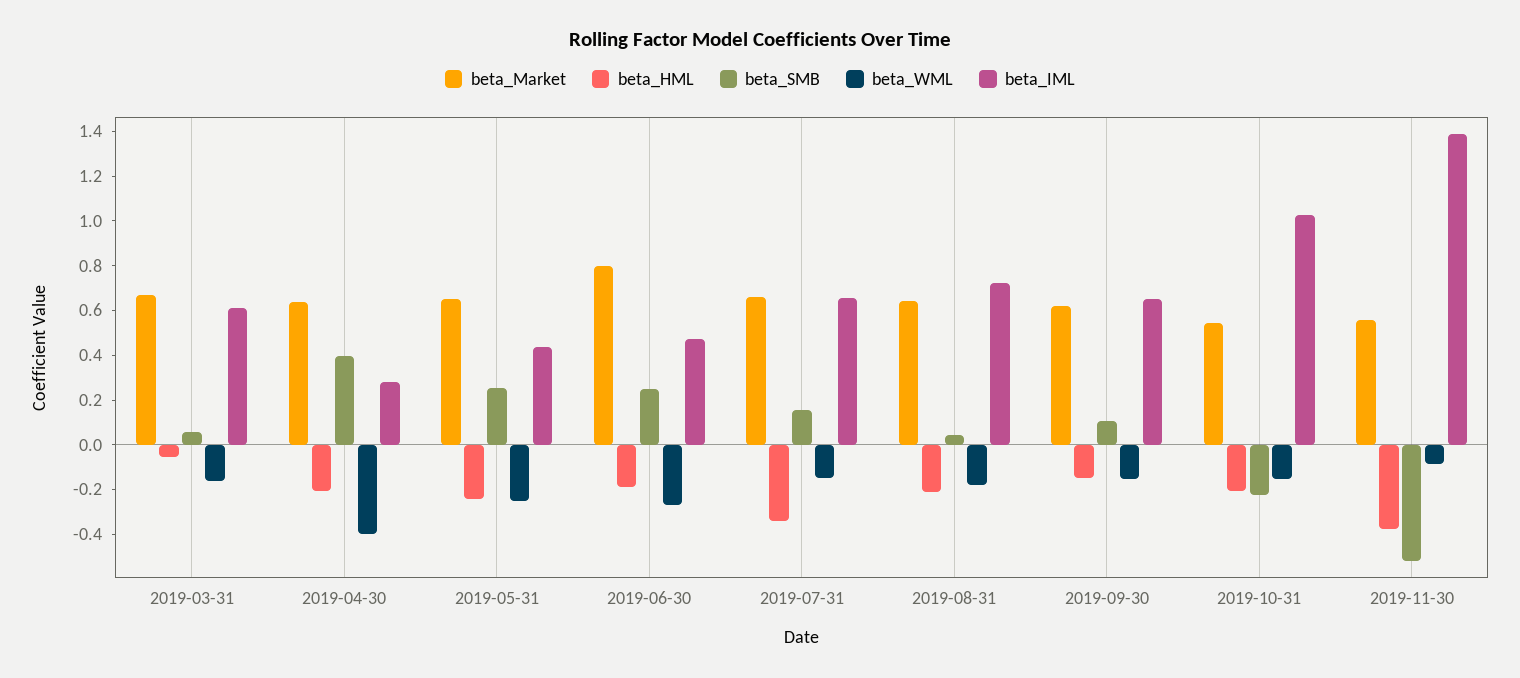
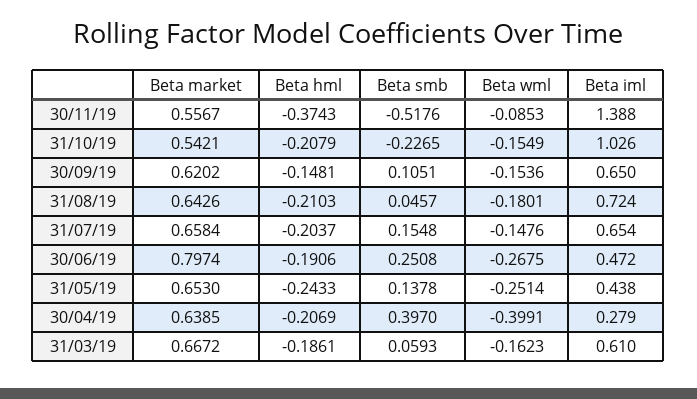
beta_HML, 2019-03-31: -0.05 -> -0.1861
beta_SMB, 2019-05-31: 0.25 -> 0.1378
beta_HML, 2019-07-31: -0.35 -> -0.2037

